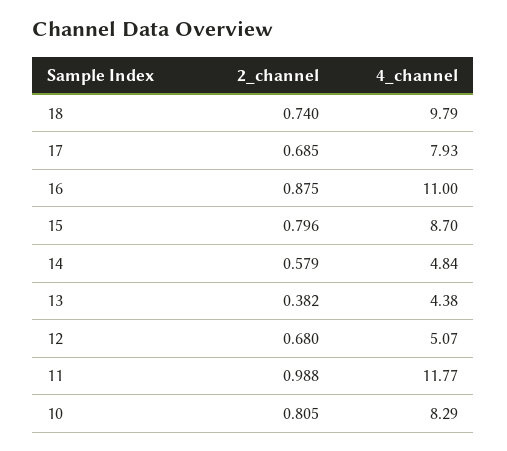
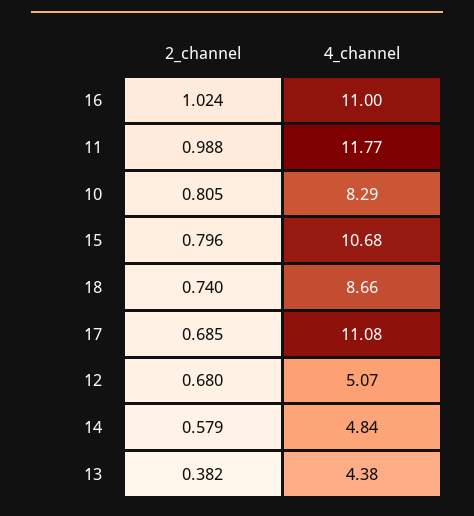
4_channel, 18: 9.79 -> 8.66
4_channel, 17: 7.93 -> 11.08
2_channel, 16: 0.875 -> 1.024
4_channel, 15: 8.7 -> 10.68

